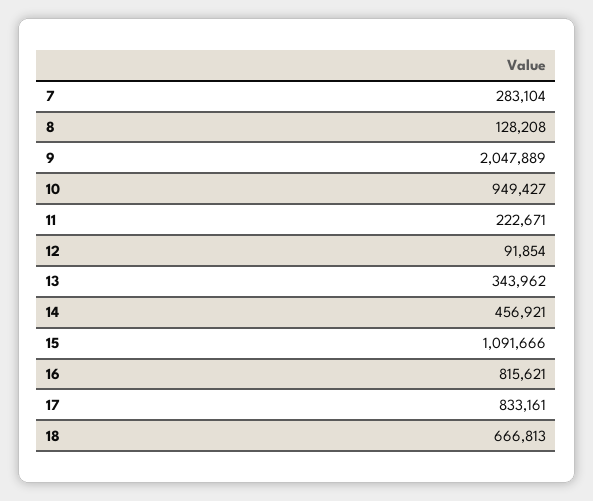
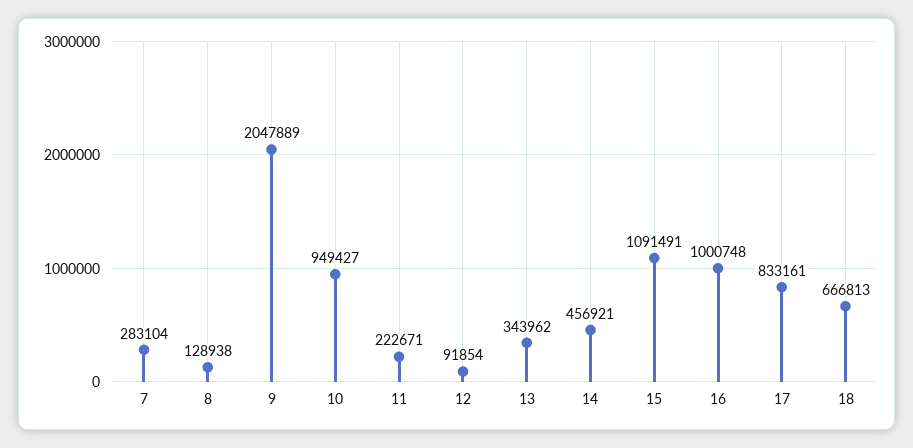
8: 128208 -> 128938
15: 1091666 -> 1091491
16: 815621 -> 1000748

